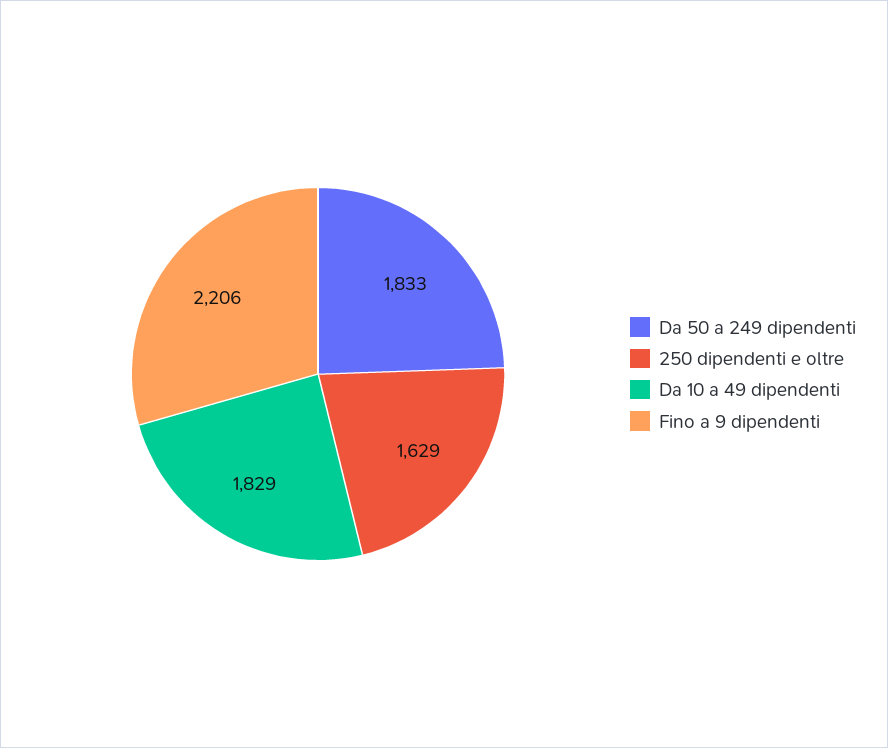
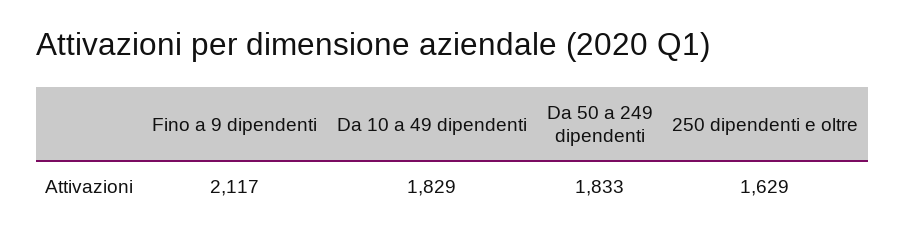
Fino a 9 dipendenti: 2206 -> 2117

